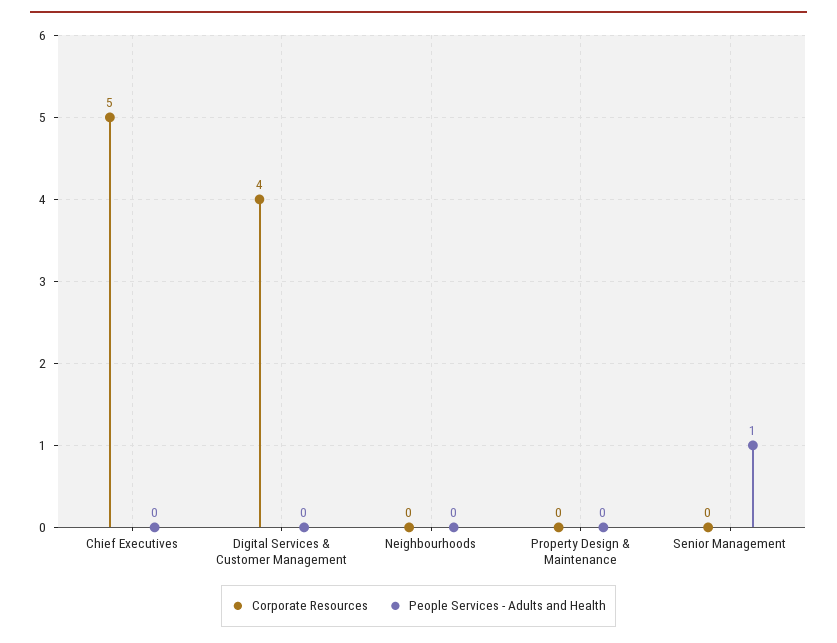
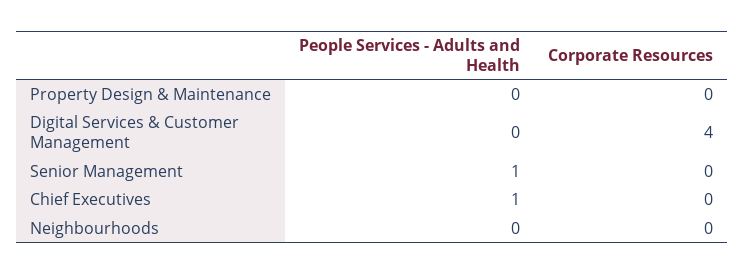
Corporate Resources, Chief Executives: 5 -> 0
People Services - Adults and Health, Chief Executives: 0 -> 1

